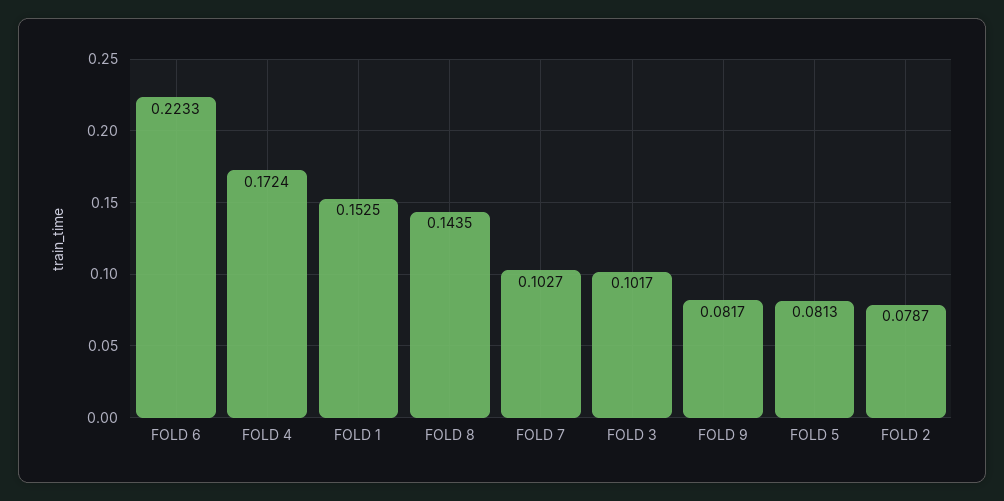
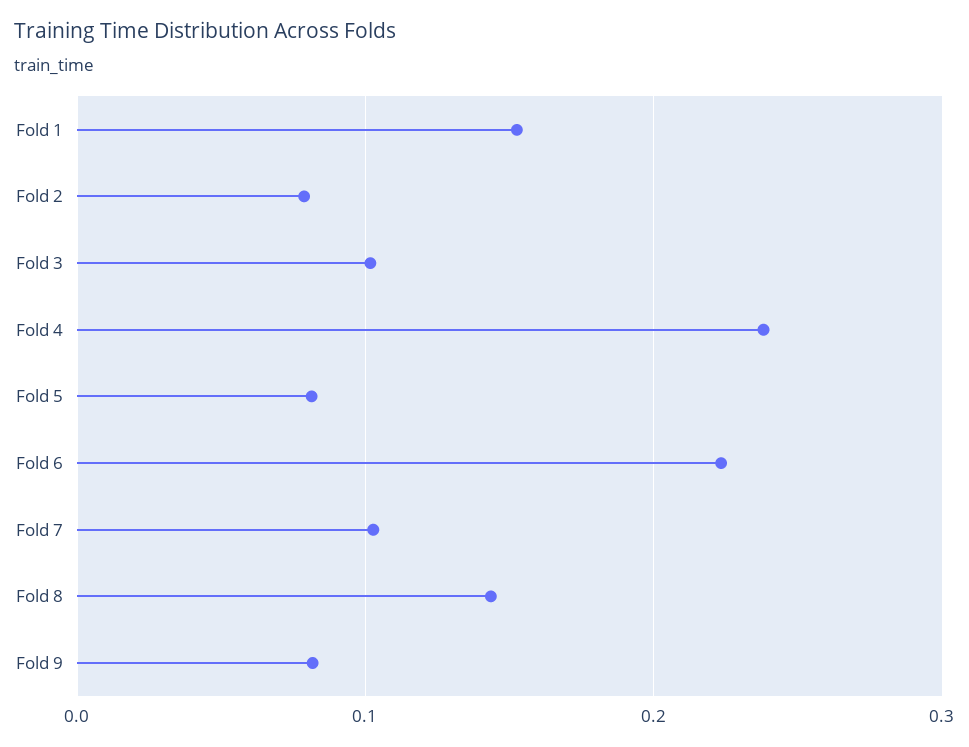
FOLD 4: 0.1724 -> 0.24

